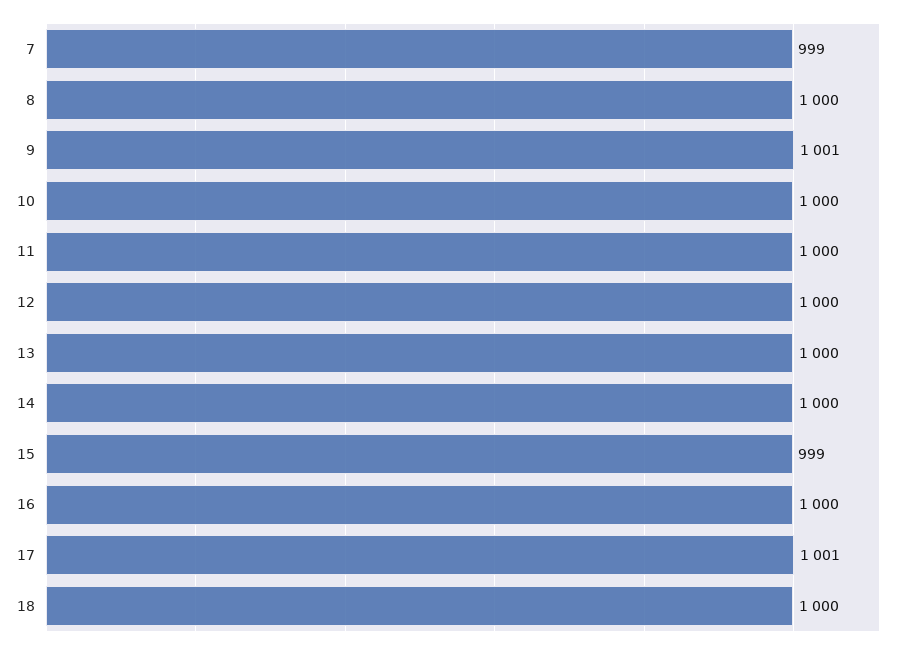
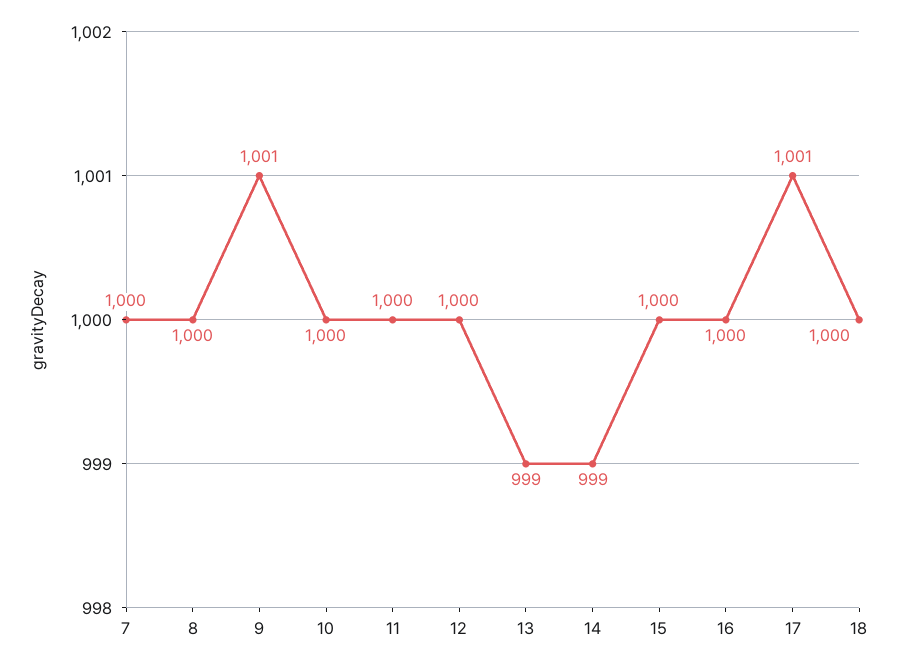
7: 999 -> 1000
13: 1000 -> 999
14: 1000 -> 999
15: 999 -> 1000

